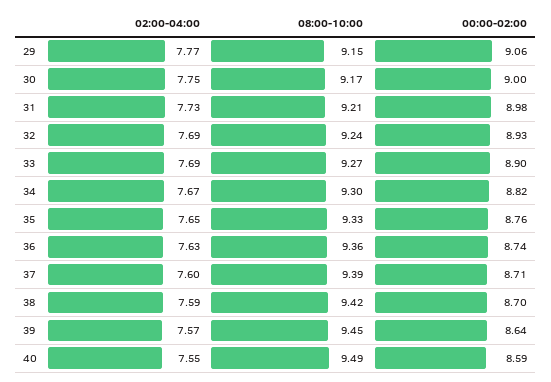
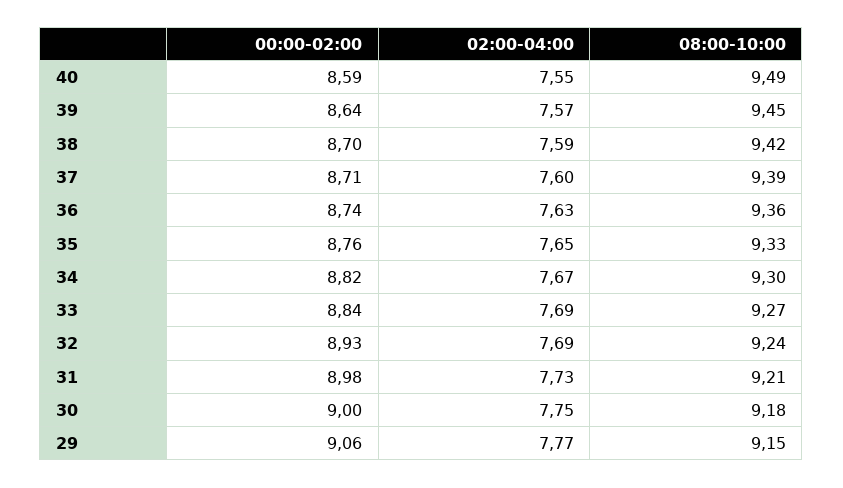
08:00-10:00, 30: 9.17 -> 9.18
00:00-02:00, 33: 8.9 -> 8.84

